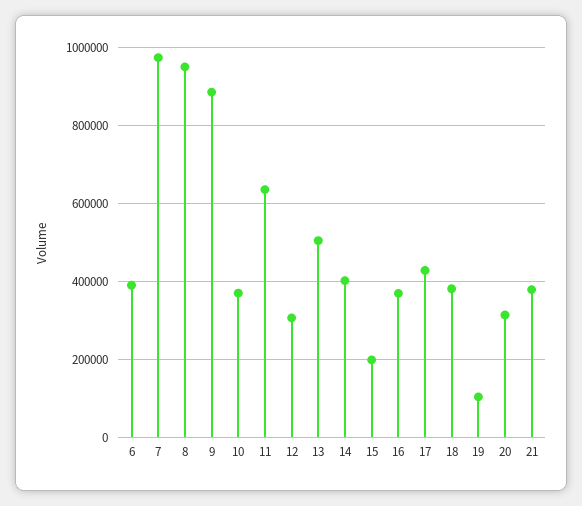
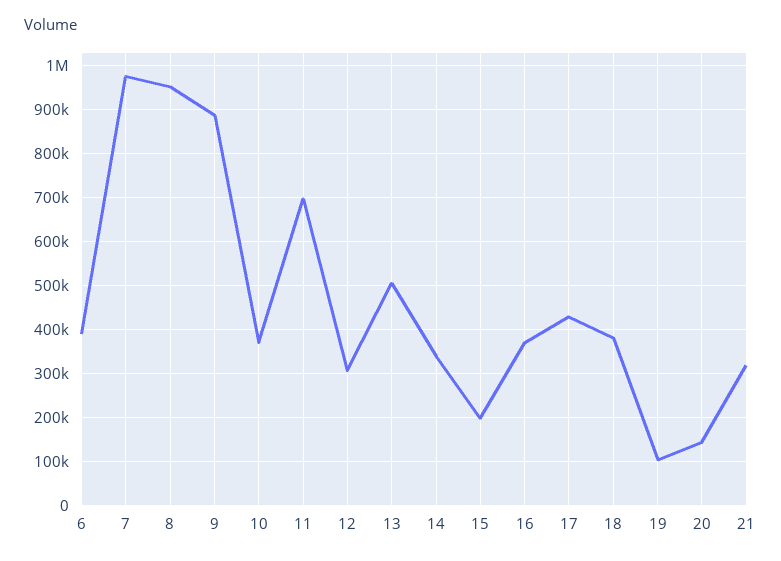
11: 640000 -> 700000
14: 400000 -> 340000
20: 320000 -> 140000
21: 380000 -> 320000

